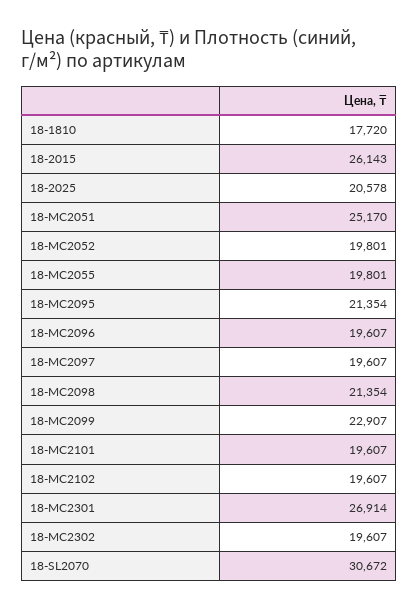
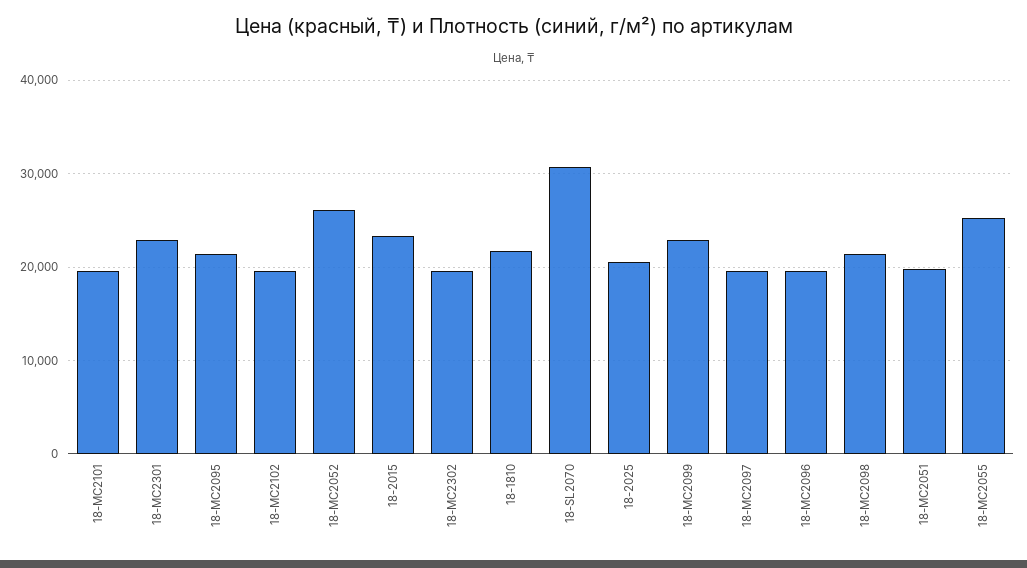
18-1810: 17720 -> 22000
18-2015: 26143 -> 23000
18-MC2051: 25170 -> 20000
18-MC2052: 19801 -> 26000
18-MC2055: 19801 -> 25000
18-MC2301: 26914 -> 23000

